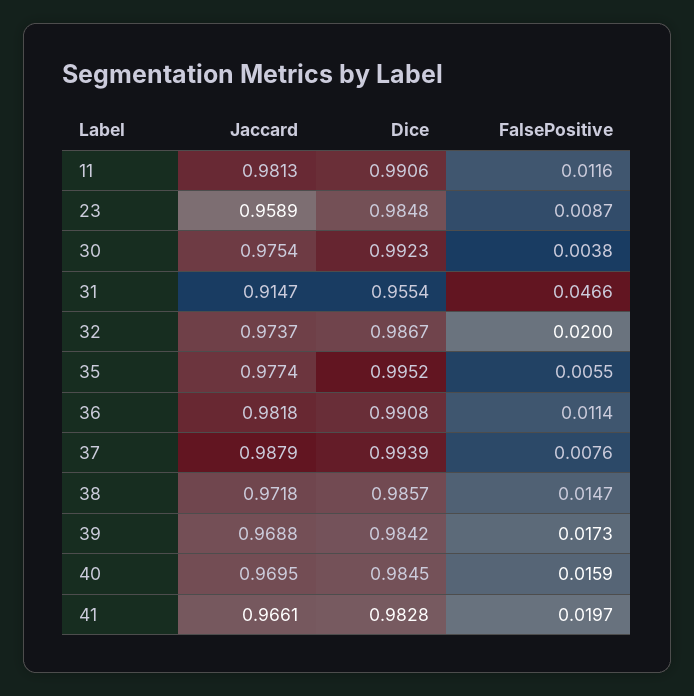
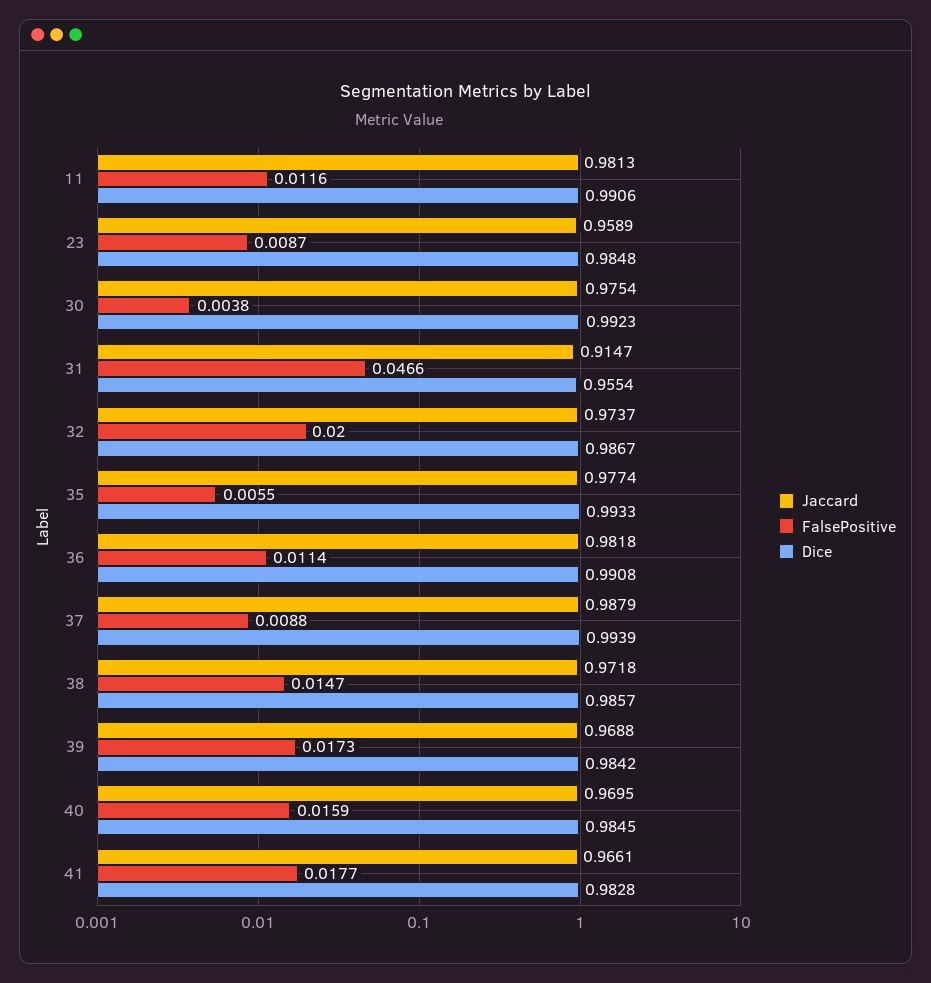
Dice, 35: 0.9952 -> 0.9933
FalsePositive, 37: 0.0076 -> 0.0088
FalsePositive, 41: 0.0197 -> 0.0177

